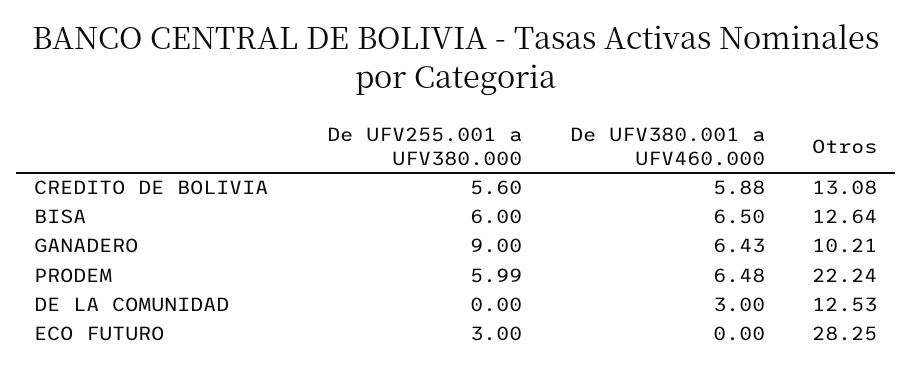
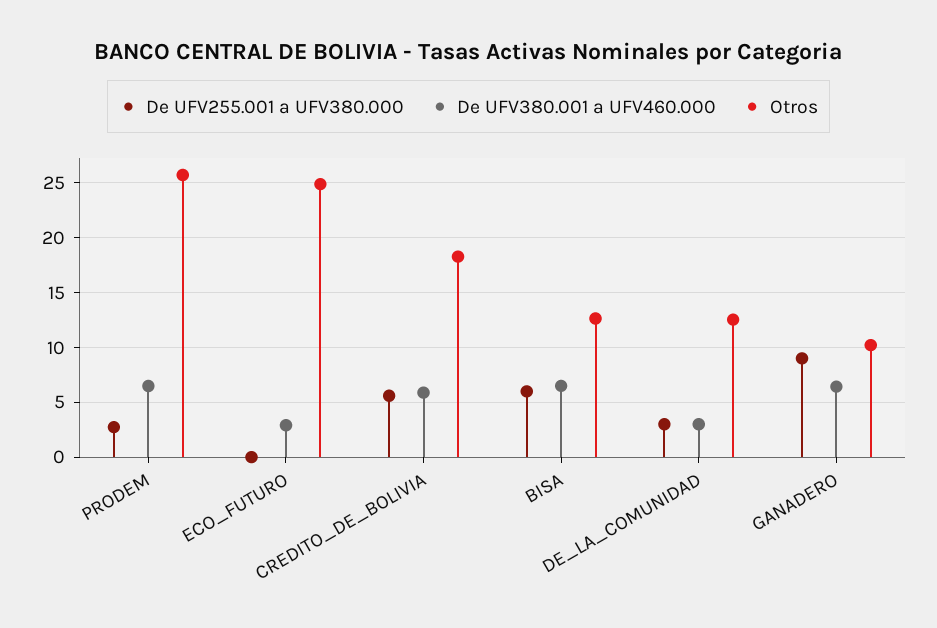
Otros, CREDITO DE BOLIVIA: 13.08 -> 18
De UFV255.001 a UFV380.000, PRODEM: 5.99 -> 3
Otros, PRODEM: 22.24 -> 26
De UFV255.001 a UFV380.000, DE LA COMUNIDAD: 0 -> 3
De UFV255.001 a UFV380.000, ECO FUTURO: 3 -> 0
De UFV380.001 a UFV460.000, ECO FUTURO: 0 -> 3
Otros, ECO FUTURO: 28.25 -> 25

